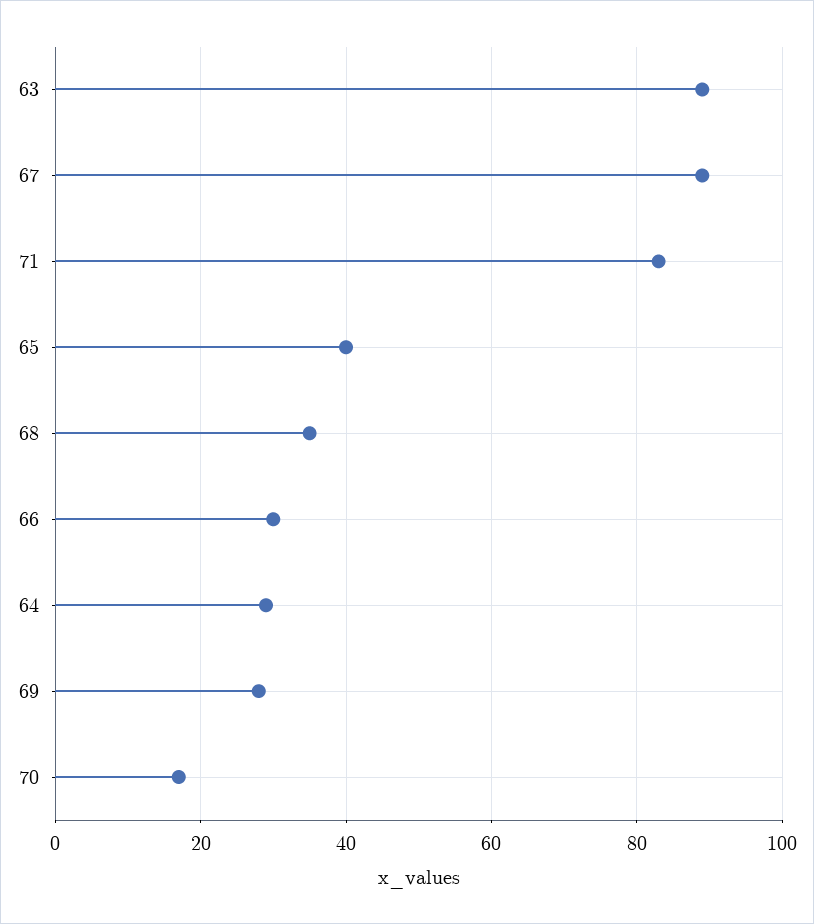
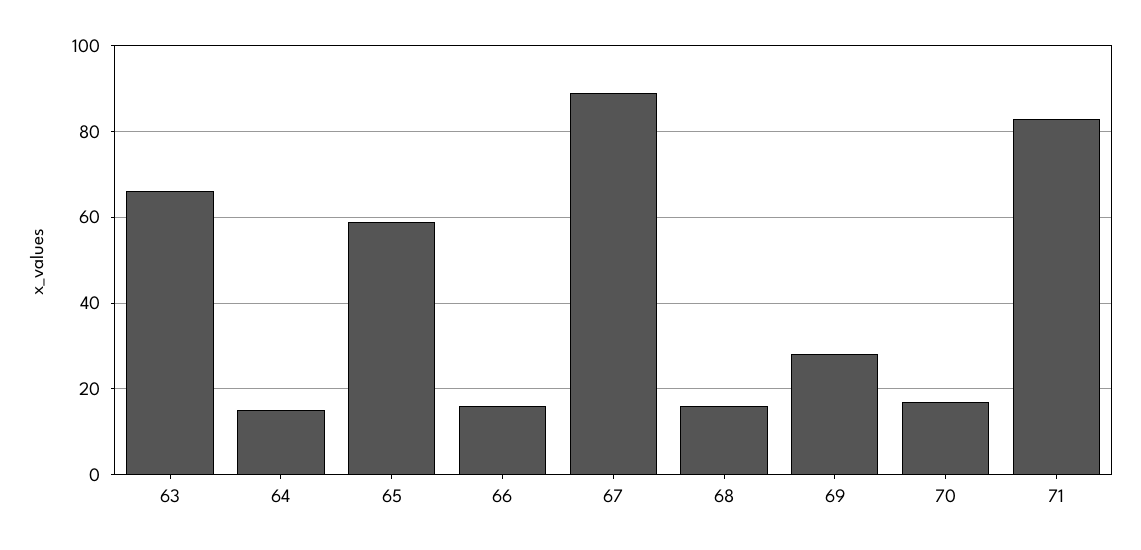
63: 90 -> 65
65: 40 -> 60
68: 35 -> 15
66: 30 -> 15
64: 30 -> 15

